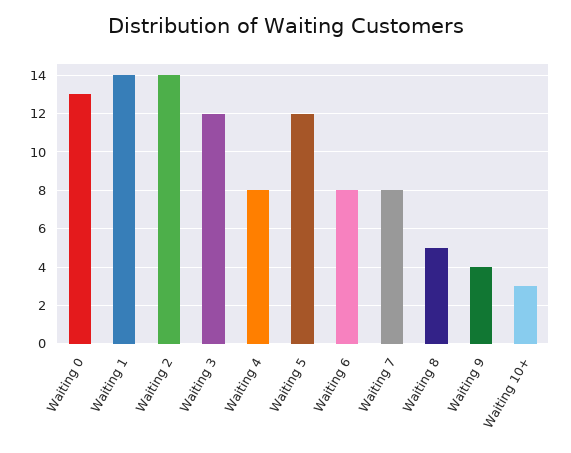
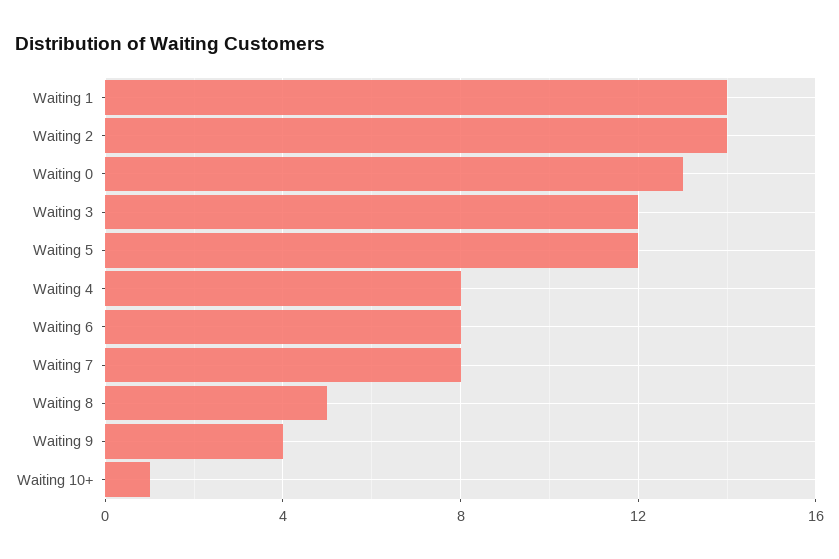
Waiting 10+: 3 -> 1

